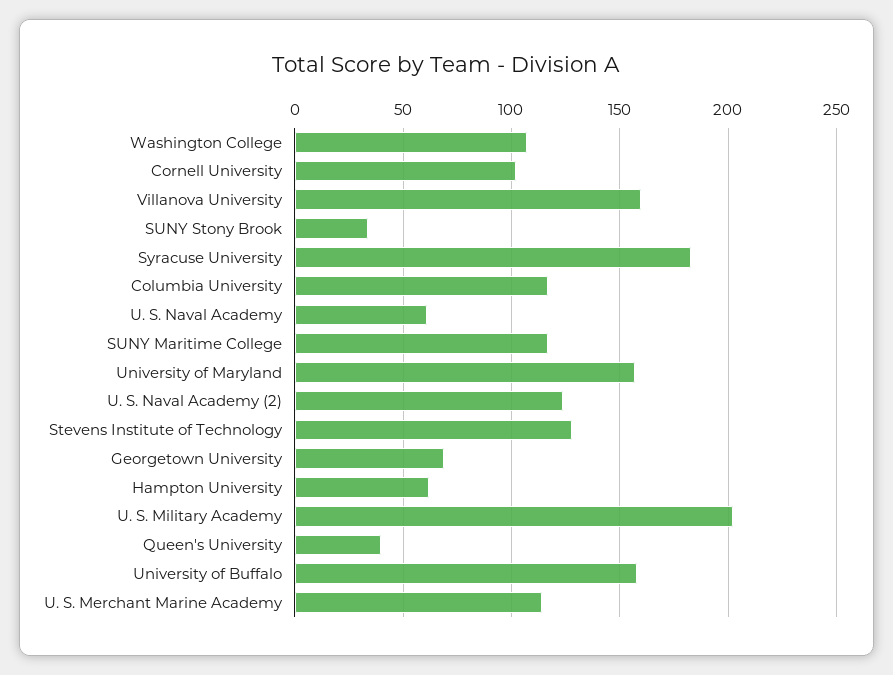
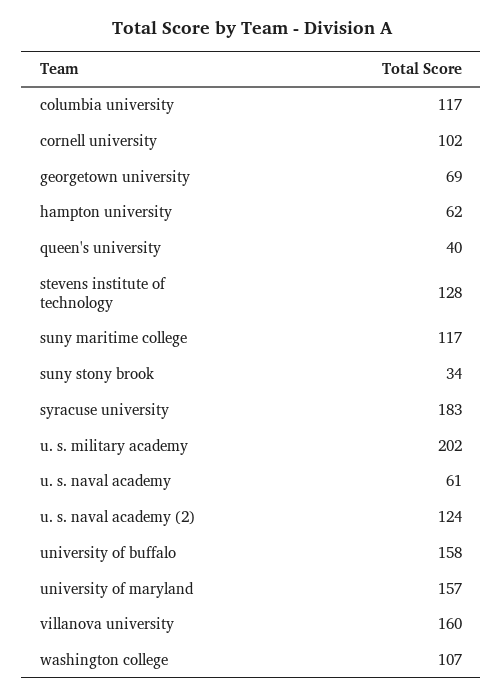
U. S. Merchant Marine Academy: 115 -> none

